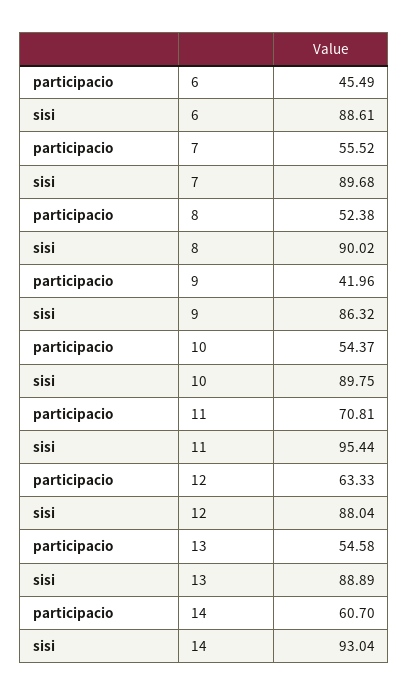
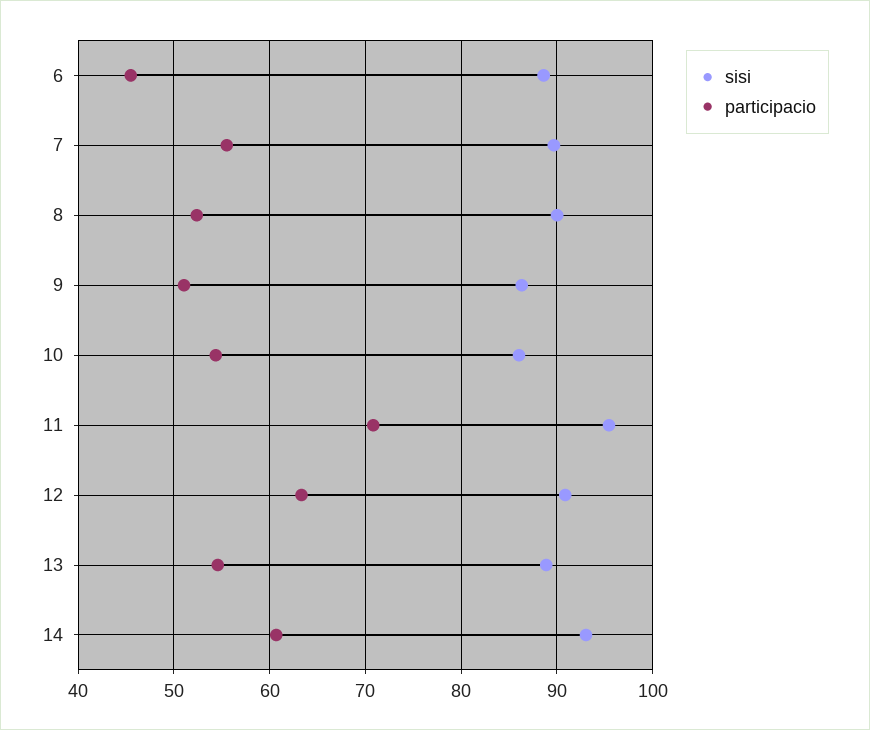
participacio, 9: 41.96 -> 51
sisi, 10: 89.75 -> 86
sisi, 12: 88.04 -> 91

